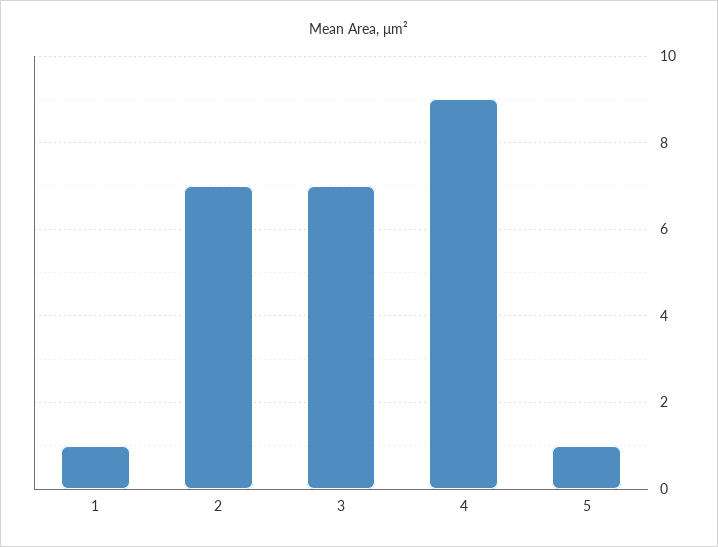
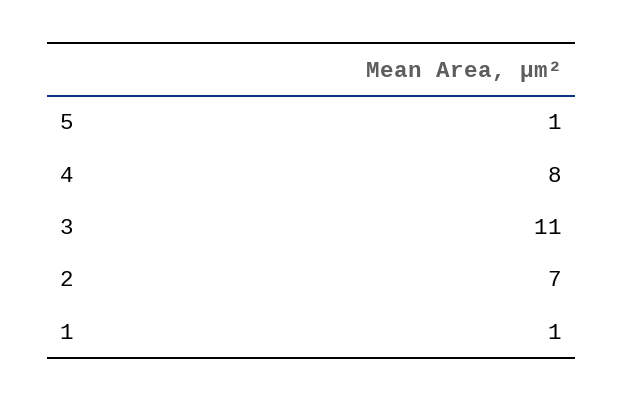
3: 7 -> 11
4: 9 -> 8

